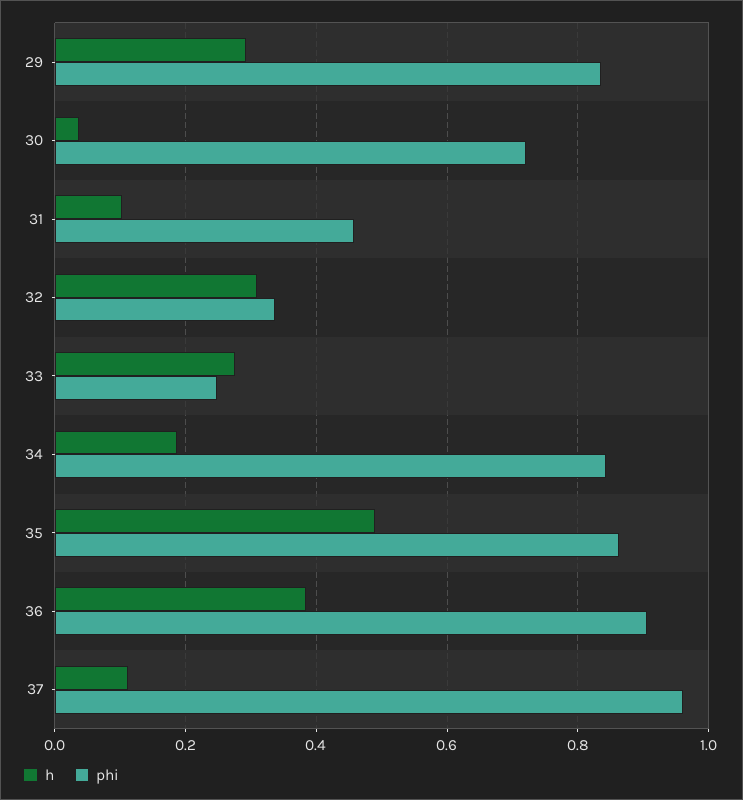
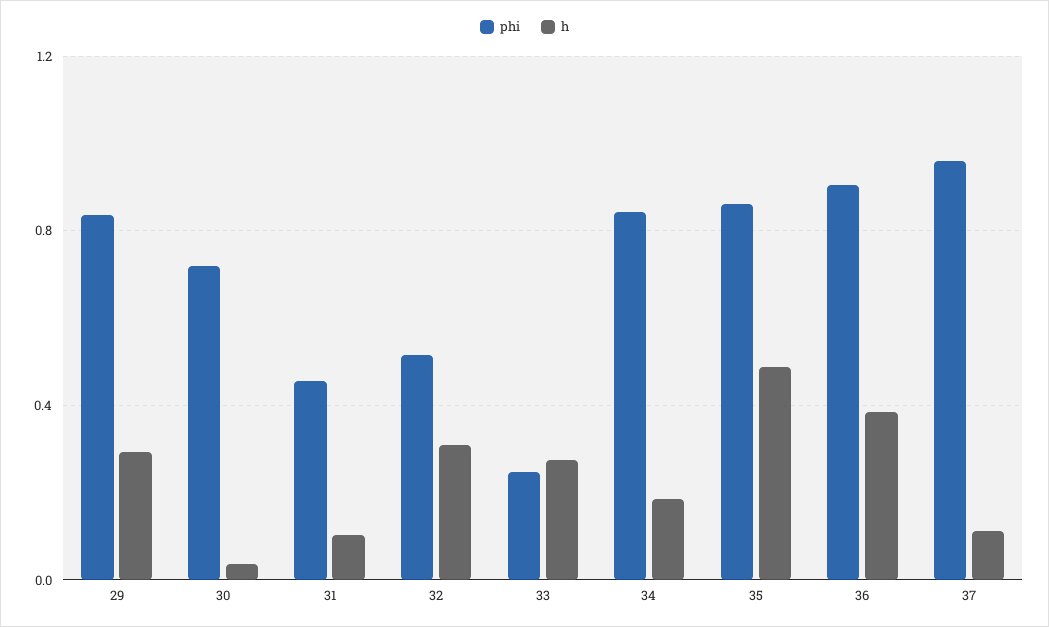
phi, 32: 0.34 -> 0.5

